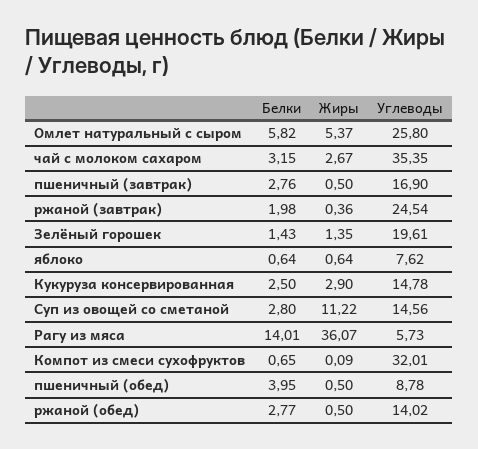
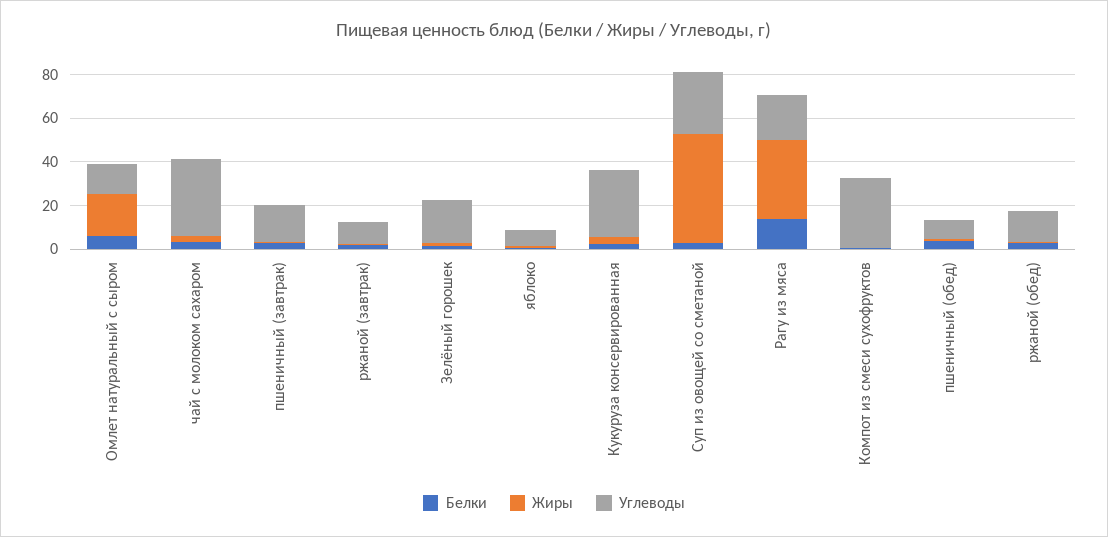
Жиры, Омлет натуральный с сыром: 5.37 -> 20
Углеводы, Омлет натуральный с сыром: 25.8 -> 15
Углеводы, ржаной (завтрак): 24.54 -> 10
Углеводы, Кукуруза консервированная: 14.78 -> 30
Жиры, Суп из овощей со сметаной: 11.22 -> 50
Углеводы, Суп из овощей со сметаной: 14.56 -> 30
Углеводы, Рагу из мяса: 5.73 -> 20

